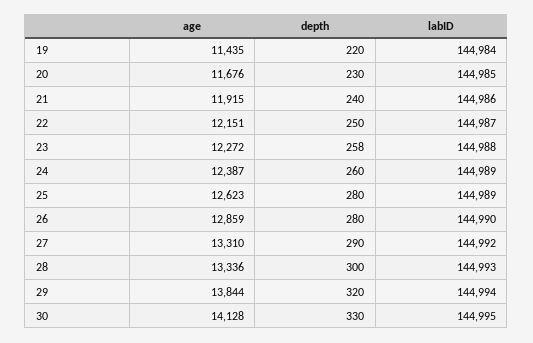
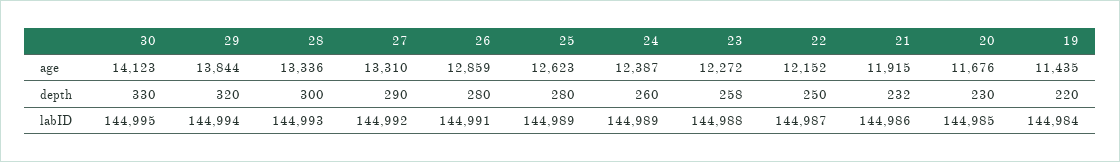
depth, 21: 240 -> 232
age, 22: 12151 -> 12152
labID, 26: 144990 -> 144991
age, 30: 14128 -> 14123

